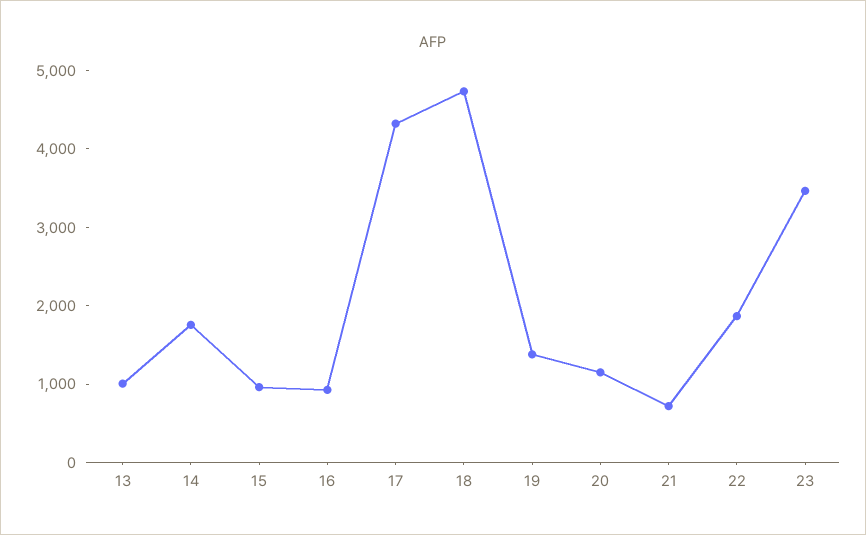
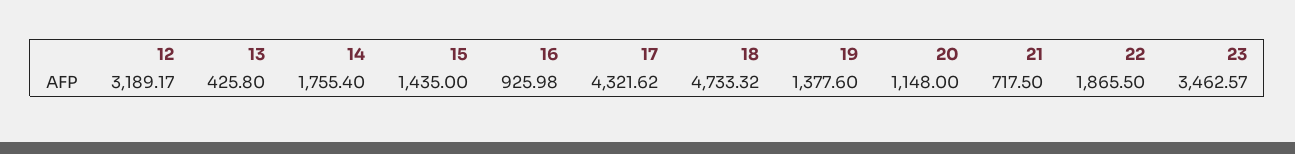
13: 1000 -> 425.8
15: 1000 -> 1435
12: none -> 3189.17

